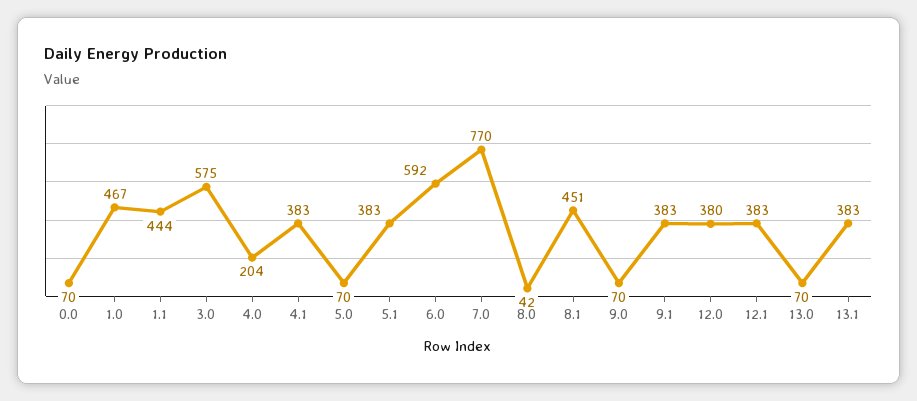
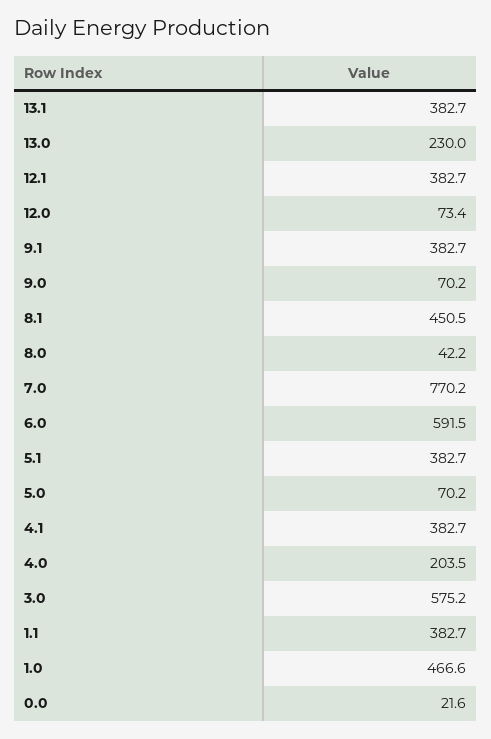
0.0: 70 -> 21.6
1.1: 444 -> 382.7
12.0: 380 -> 73.4
13.0: 70 -> 230

